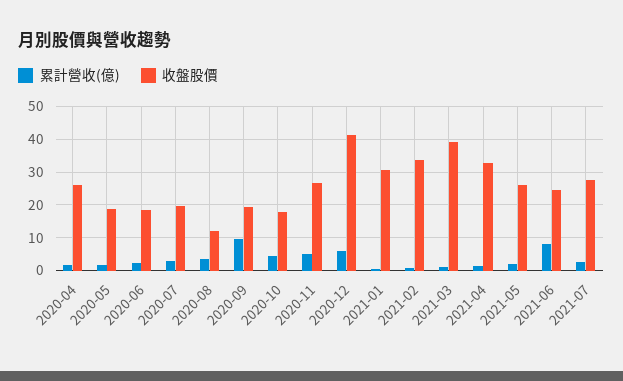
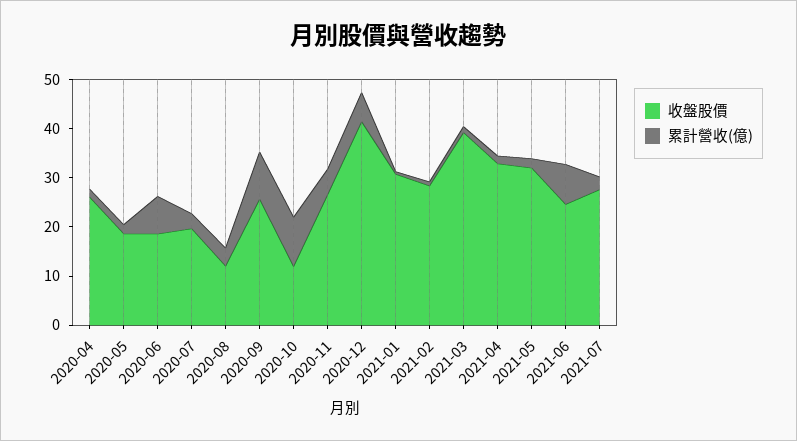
累計營收(億), 2020-06: 2 -> 8
收盤股價, 2020-09: 20 -> 26
累計營收(億), 2020-10: 4 -> 10
收盤股價, 2020-10: 18 -> 12
收盤股價, 2021-02: 34 -> 28
收盤股價, 2021-05: 26 -> 32

